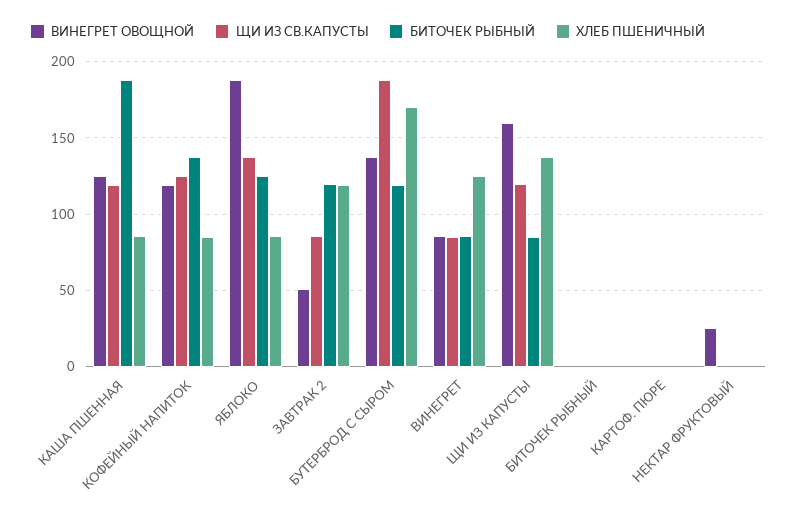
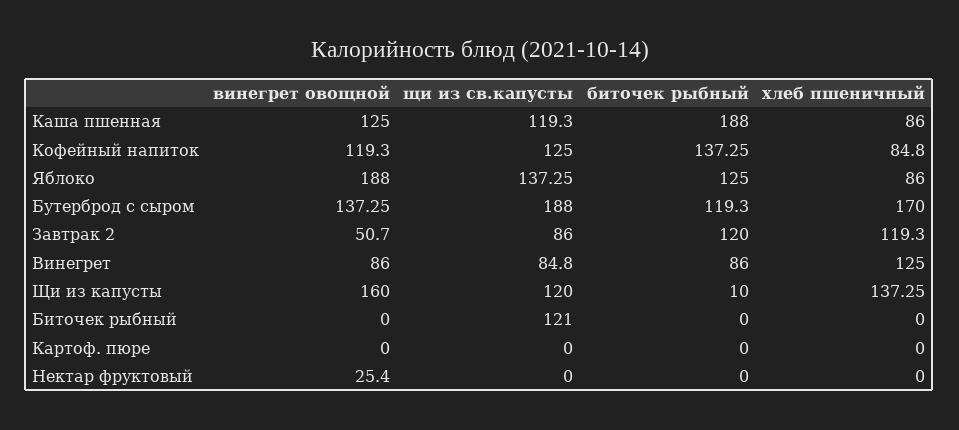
БИТОЧЕК РЫБНЫЙ, ЩИ ИЗ КАПУСТЫ: 85 -> 10
ЩИ ИЗ СВ.КАПУСТЫ, БИТОЧЕК РЫБНЫЙ: 0 -> 121

